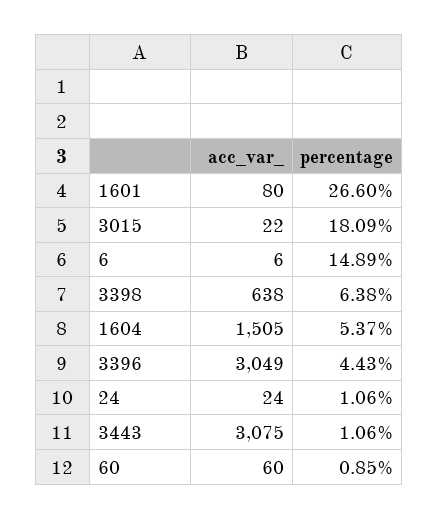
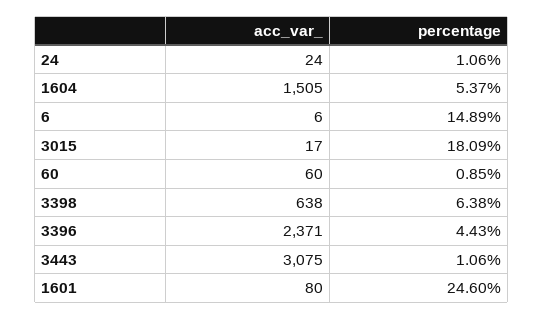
percentage, 1601: 26.6 -> 24.6
acc_var_, 3015: 22 -> 17
acc_var_, 3396: 3049 -> 2371

